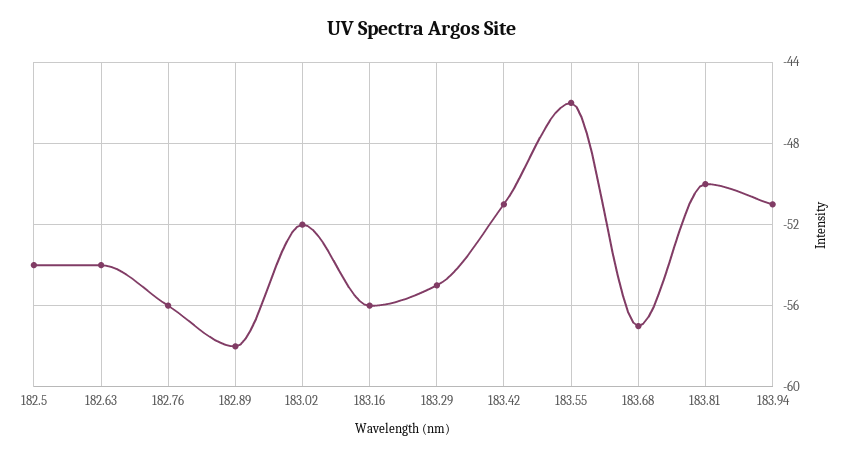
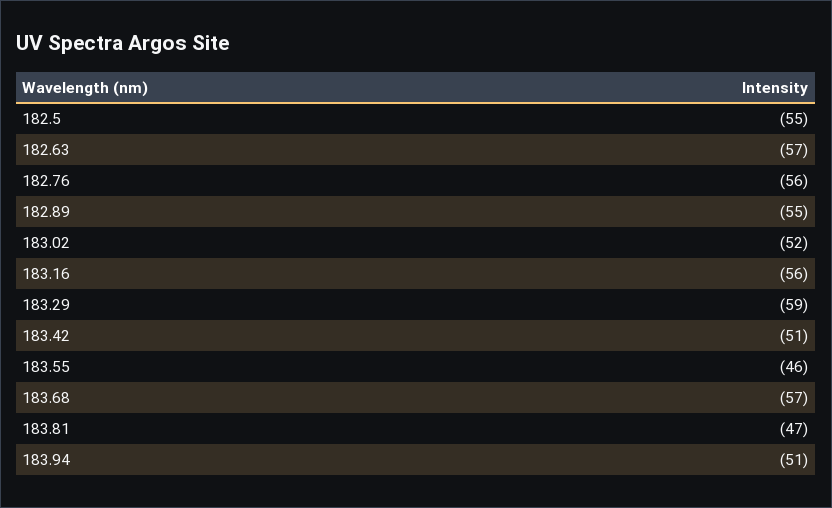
182.5: -54 -> -55
182.63: -54 -> -57
182.89: -58 -> -55
183.29: -55 -> -59
183.81: -50 -> -47

